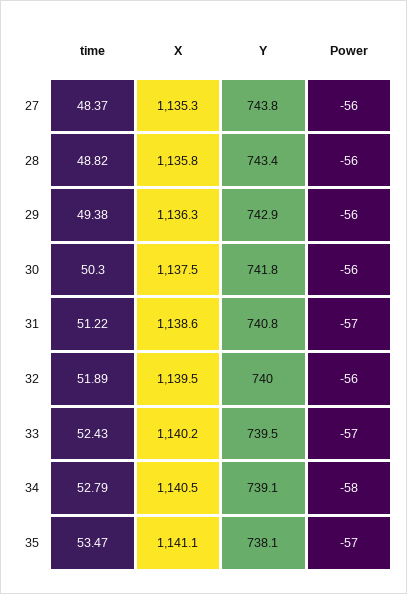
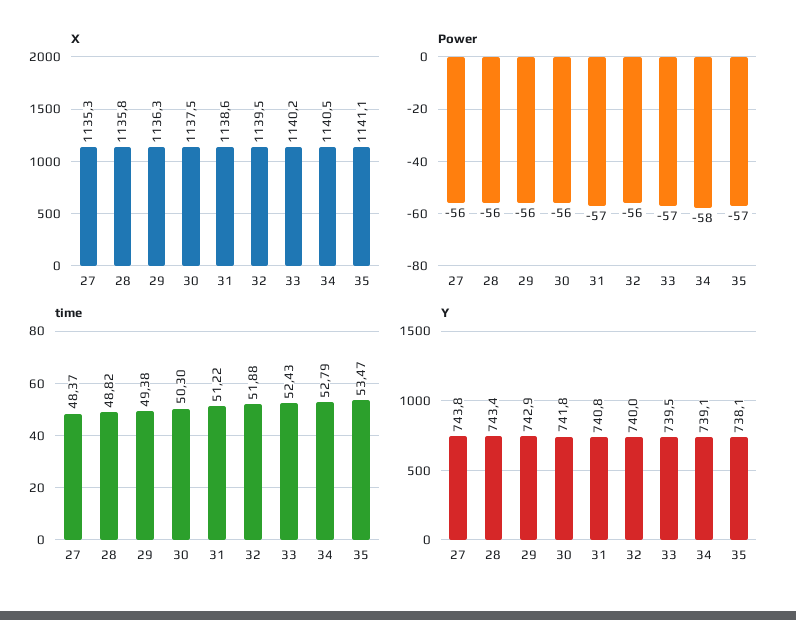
time, 32: 51.89 -> 51.88

